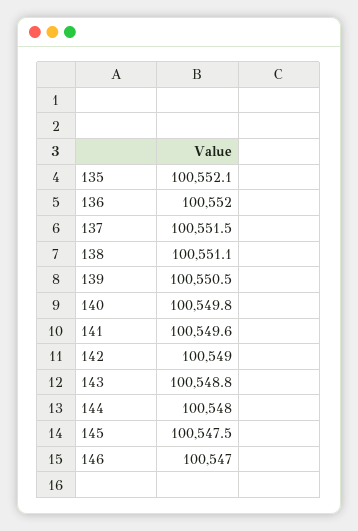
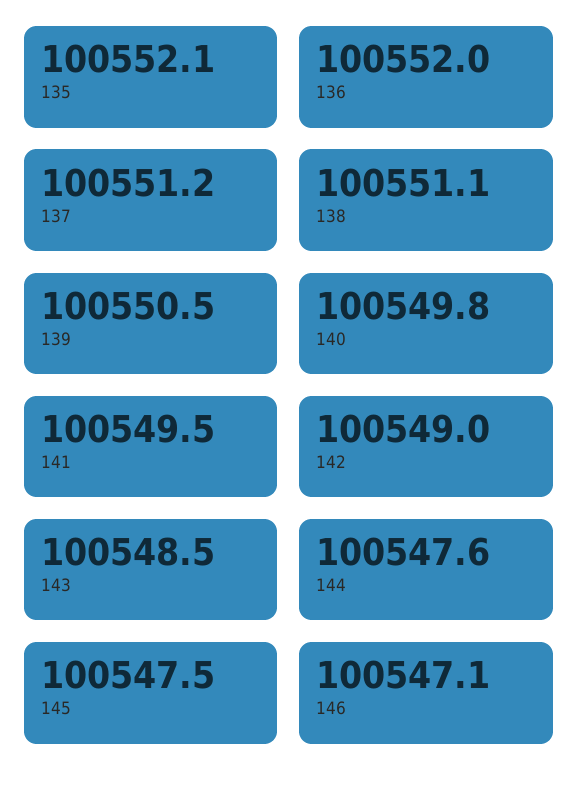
137: 100551.5 -> 100551.2
141: 100549.6 -> 100549.5
143: 100548.8 -> 100548.5
144: 100548 -> 100547.6
146: 100547 -> 100547.1

